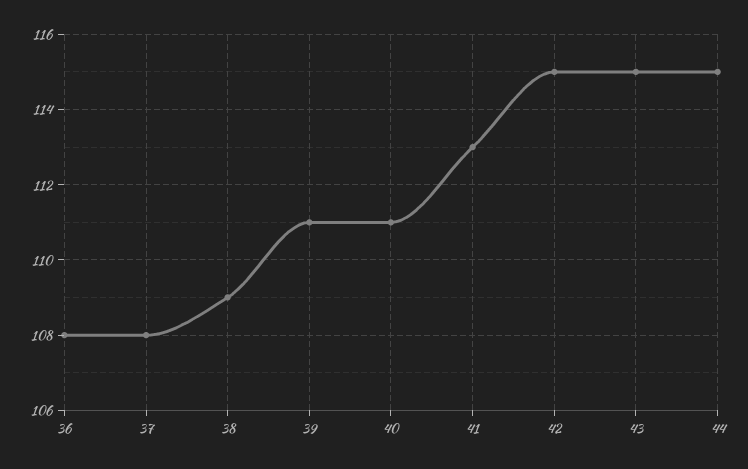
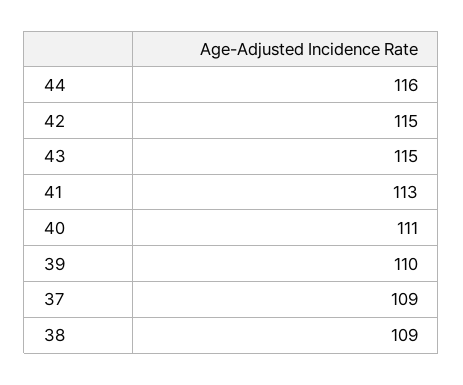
36: 108 -> none
37: 108 -> 109
39: 111 -> 110
44: 115 -> 116

